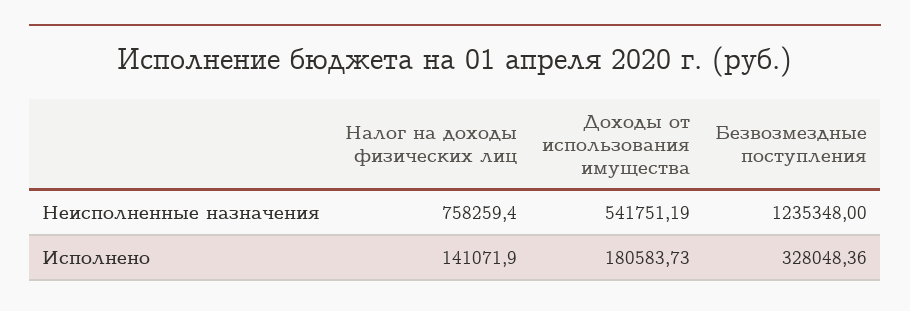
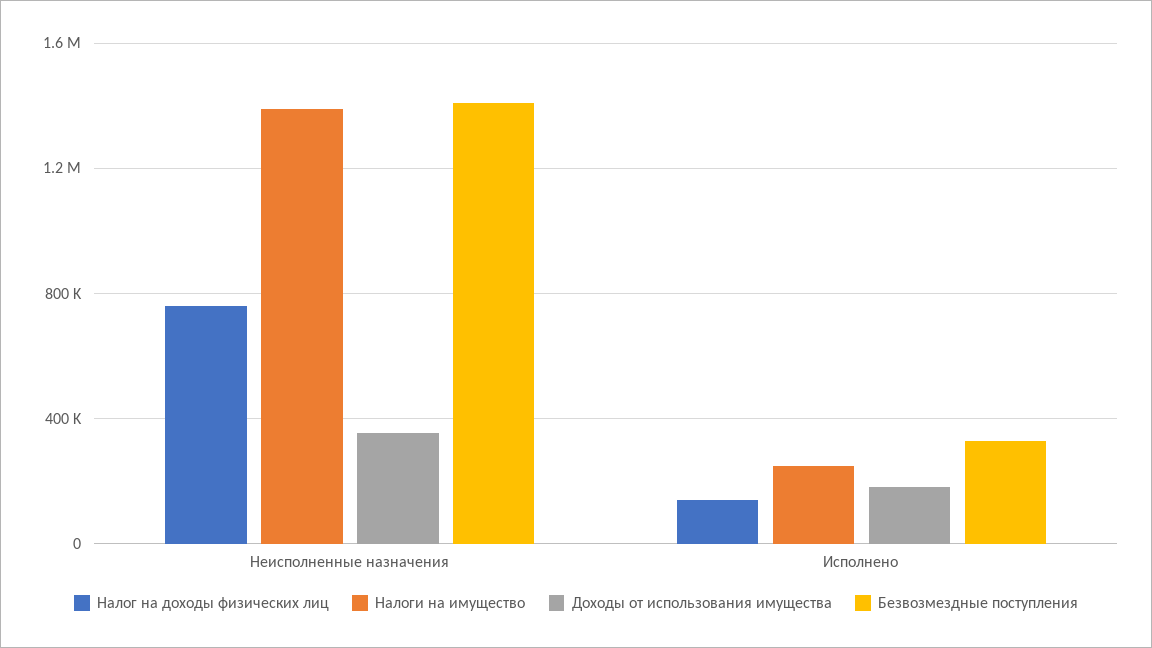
Доходы от использования имущества, Неисполненные назначения: 541751.19 -> 350000
Безвозмездные поступления, Неисполненные назначения: 1235348 -> 1400000
Налоги на имущество, Неисполненные назначения: none -> 1400000
Налоги на имущество, Исполнено: none -> 250000

